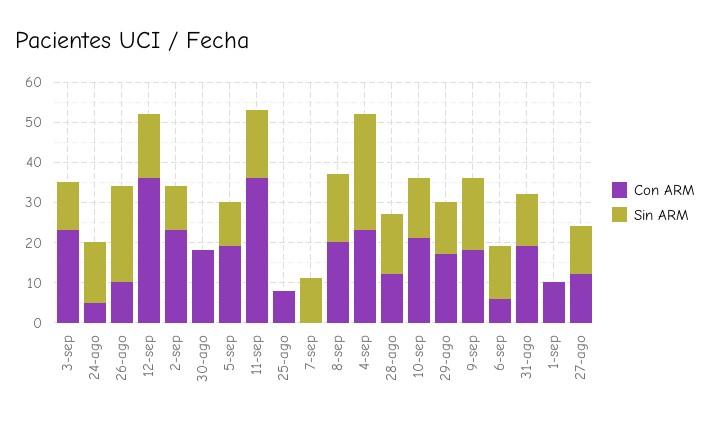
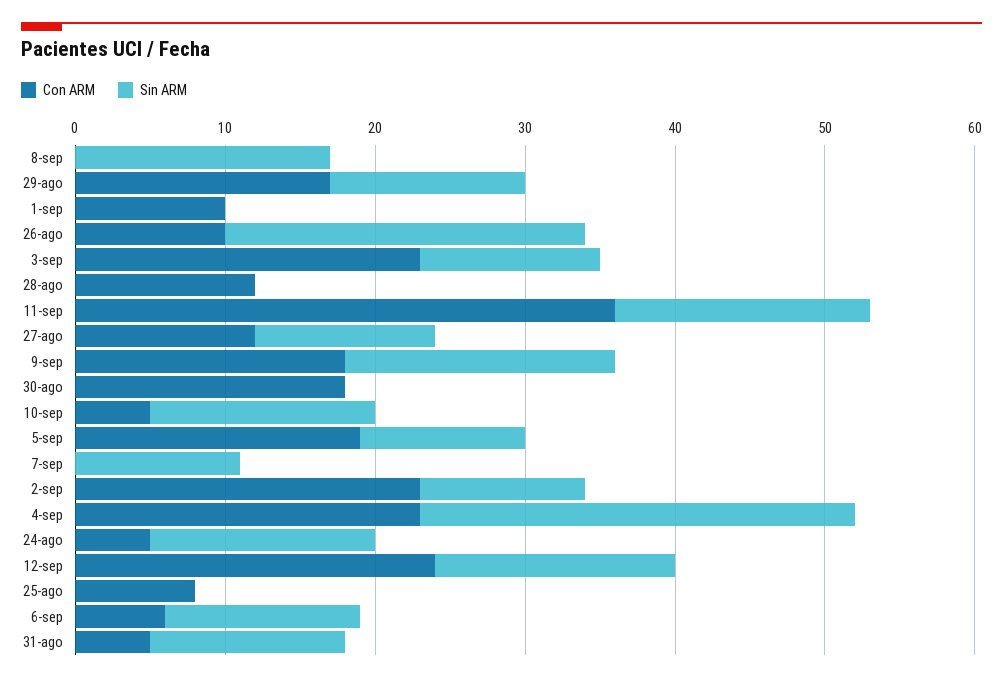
Con ARM, 12-sep: 35 -> 24
Con ARM, 8-sep: 20 -> 0
Sin ARM, 28-ago: 15 -> 0
Con ARM, 10-sep: 20 -> 5
Con ARM, 31-ago: 20 -> 5

